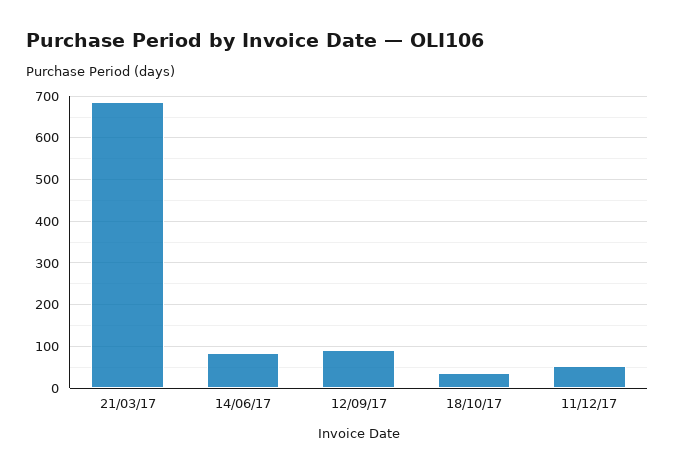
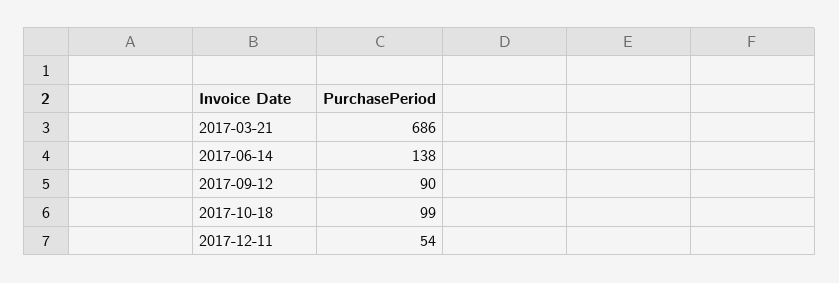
14/06/17: 80 -> 138
18/10/17: 40 -> 99

